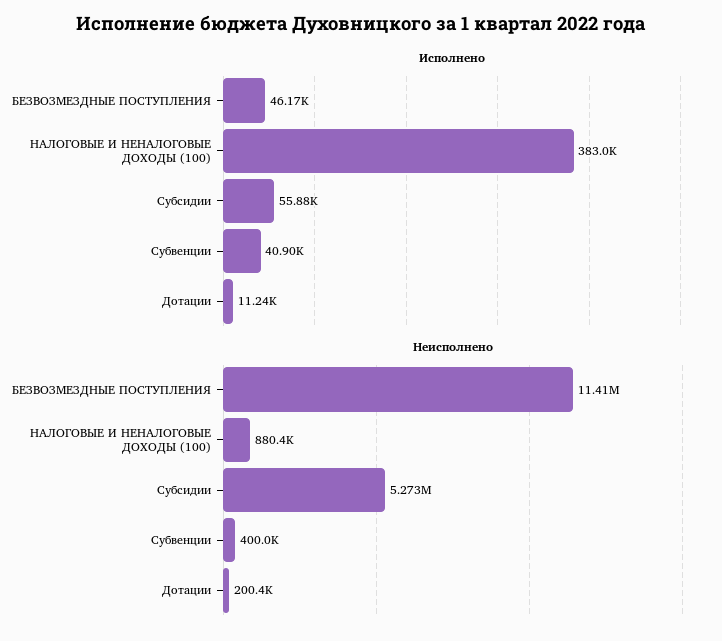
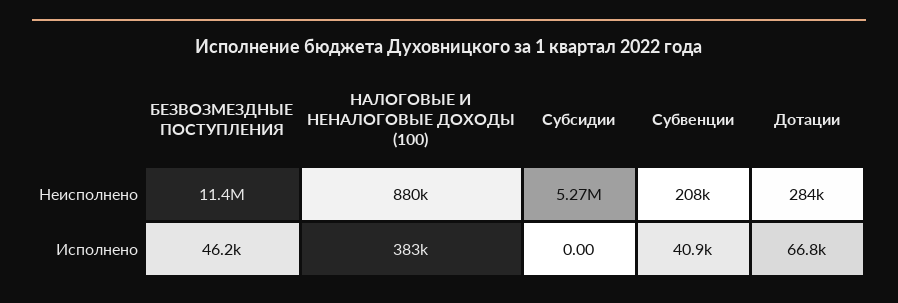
Исполнено, Субсидии: 55880 -> 0
Исполнено, Дотации: 11240 -> 66800
Неисполнено, Субвенции: 400000 -> 208000
Неисполнено, Дотации: 200400 -> 284000

